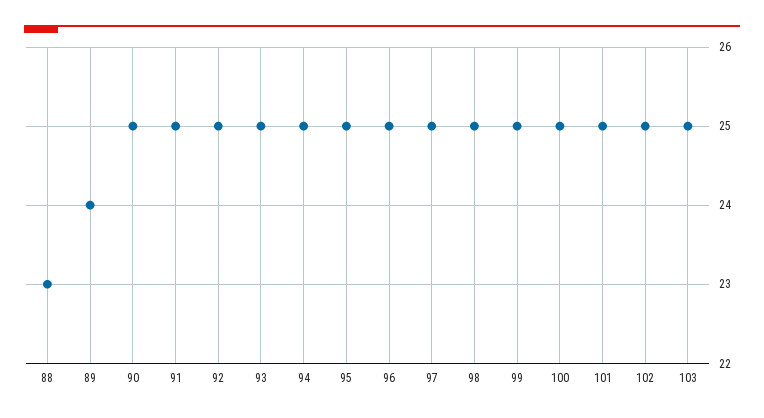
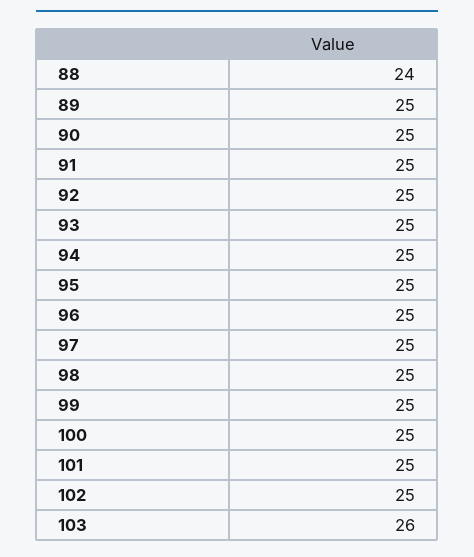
88: 23 -> 24
89: 24 -> 25
103: 25 -> 26

